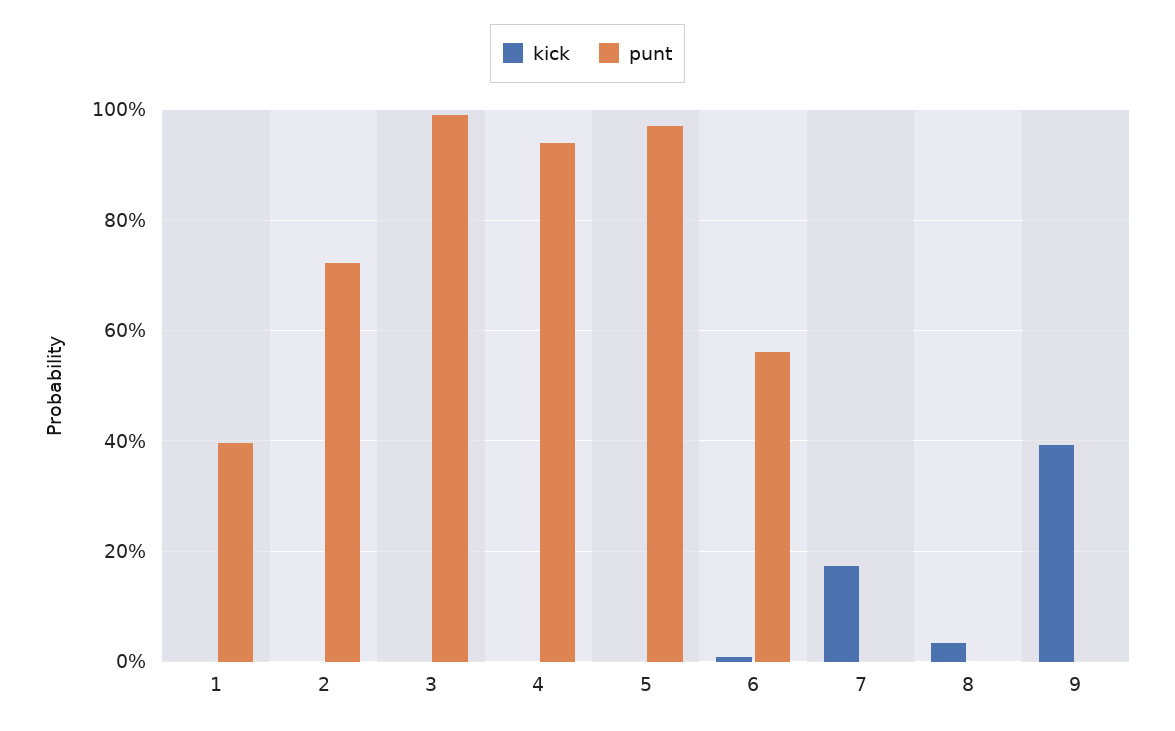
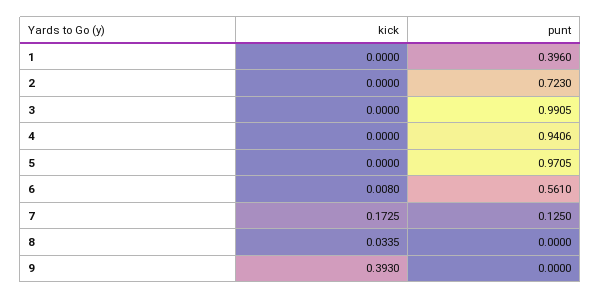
punt, 7: 0 -> 0.125

